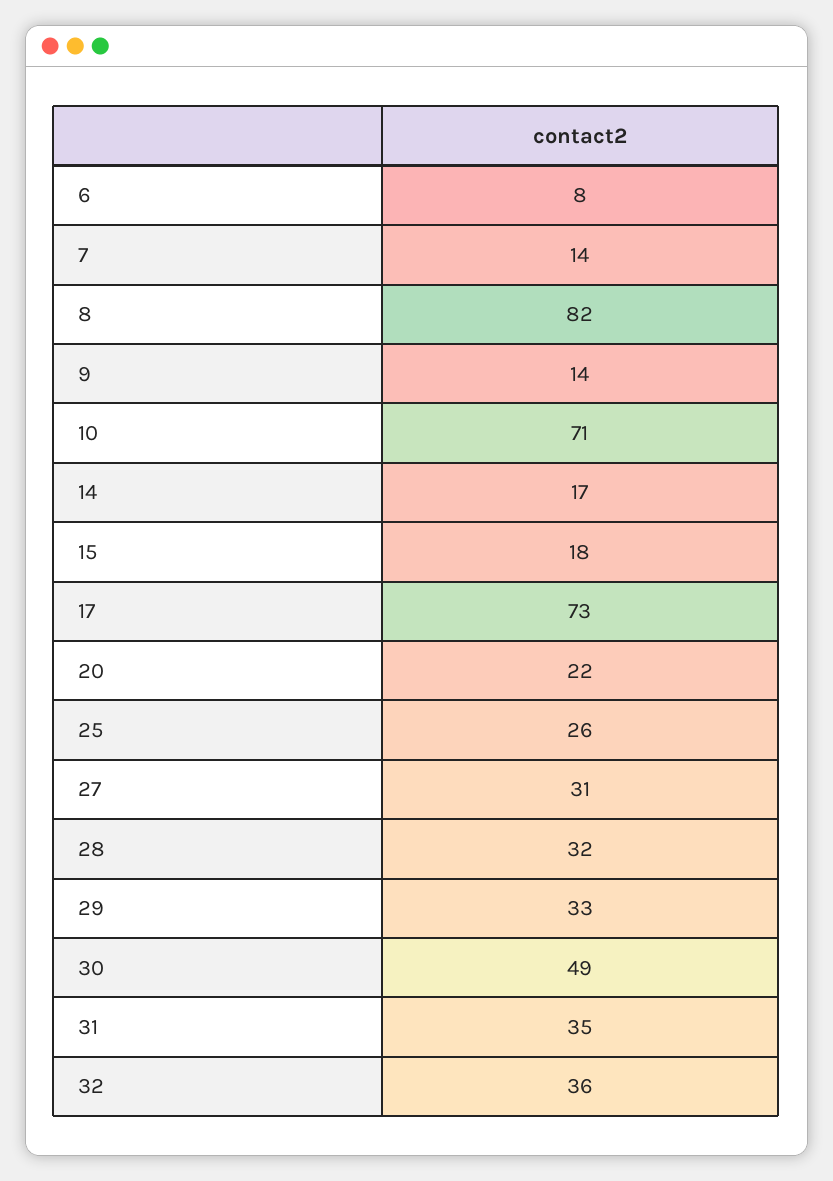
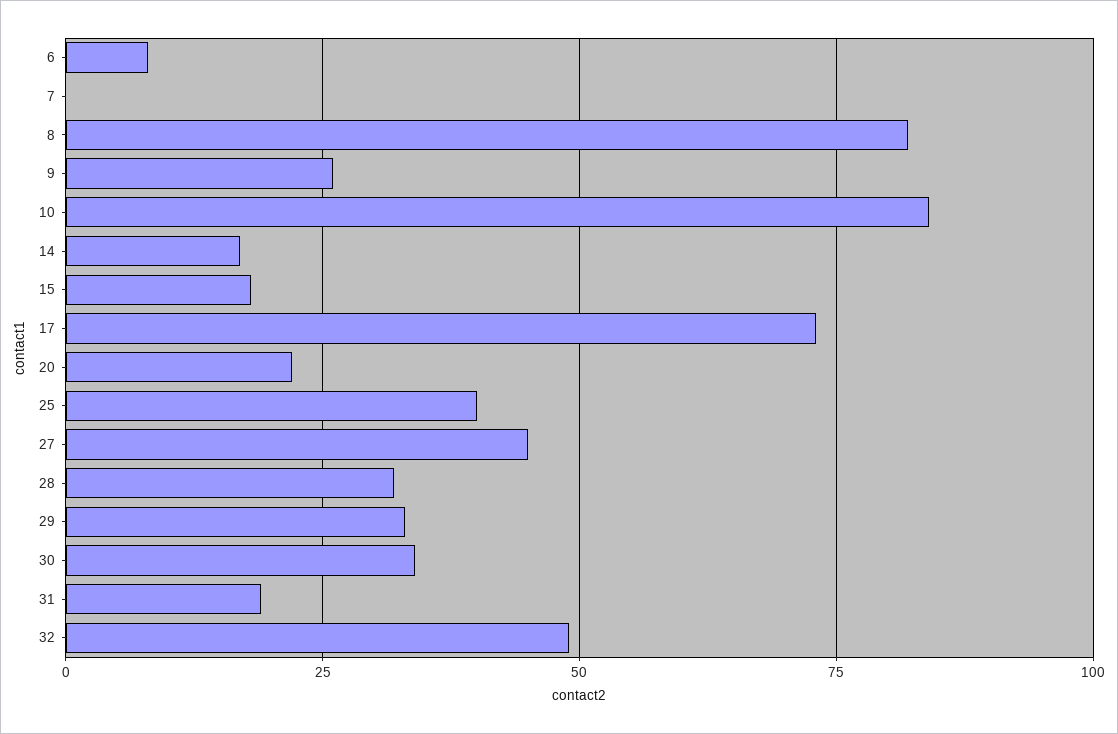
7: 14 -> 0
9: 14 -> 25
10: 71 -> 85
25: 26 -> 40
27: 31 -> 45
30: 49 -> 35
31: 35 -> 20
32: 36 -> 50

